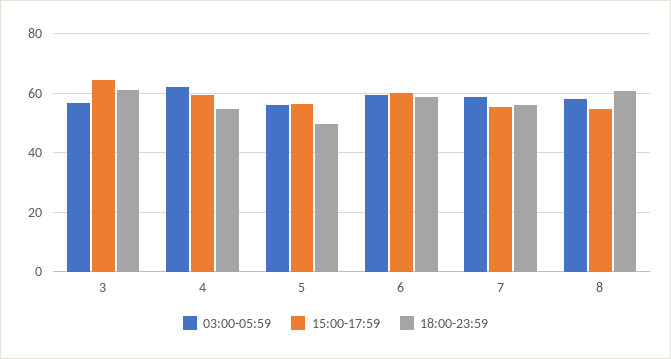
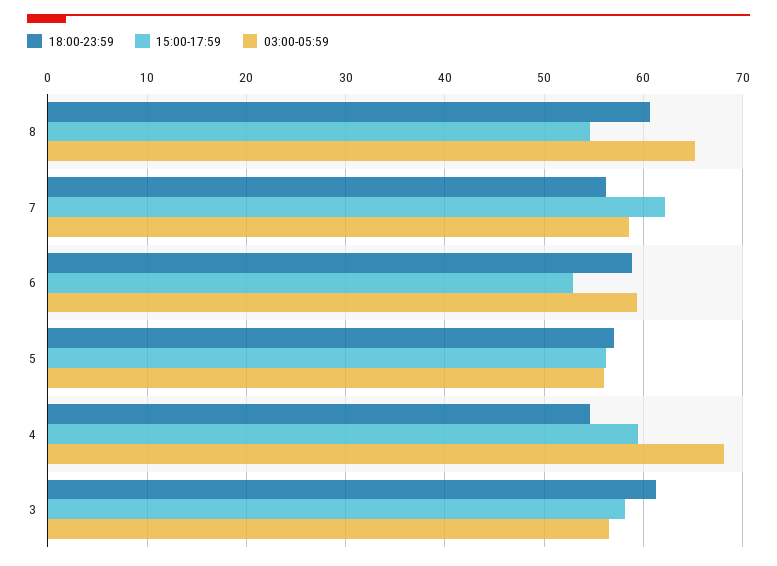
15:00-17:59, 3: 65 -> 58
03:00-05:59, 4: 62.5 -> 68
18:00-23:59, 5: 50 -> 57
15:00-17:59, 6: 60 -> 53
15:00-17:59, 7: 55 -> 62
03:00-05:59, 8: 57.5 -> 65

